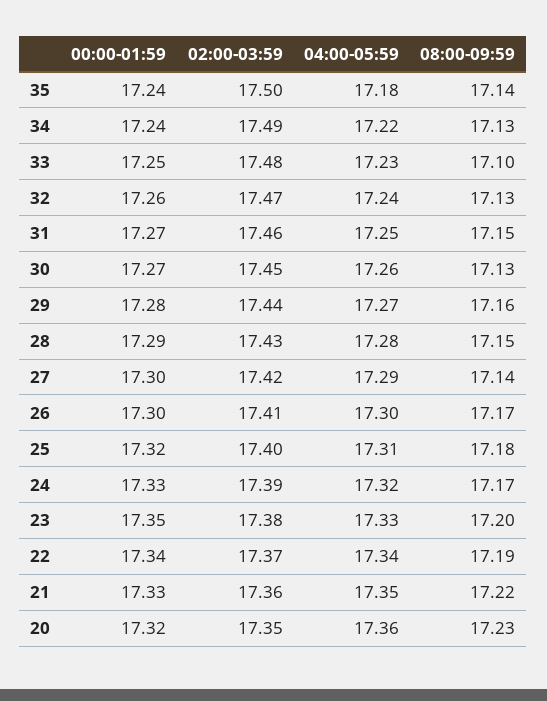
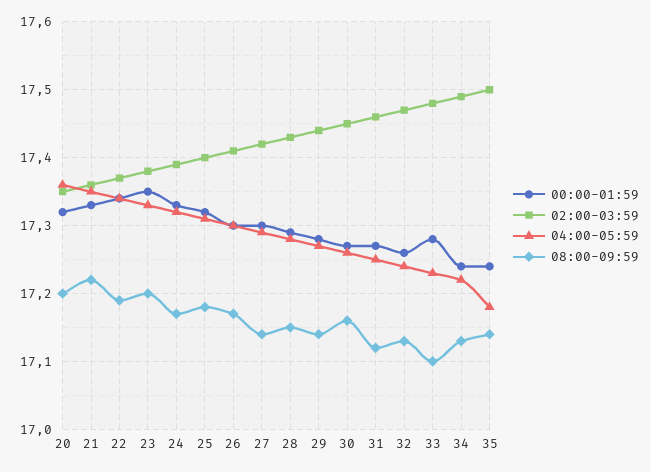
00:00-01:59, 33: 17.25 -> 17.28
08:00-09:59, 31: 17.15 -> 17.12
08:00-09:59, 30: 17.13 -> 17.16
08:00-09:59, 29: 17.16 -> 17.14
08:00-09:59, 20: 17.23 -> 17.2

